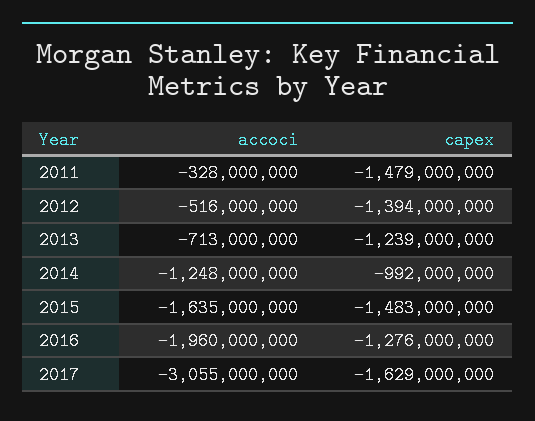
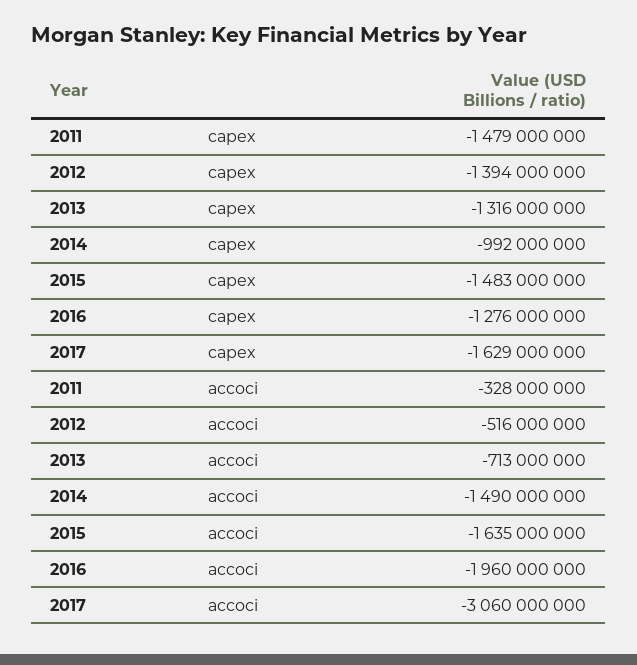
capex, 2013: -1239000000 -> -1316000000
accoci, 2014: -1248000000 -> -1490000000
accoci, 2017: -3055000000 -> -3060000000

